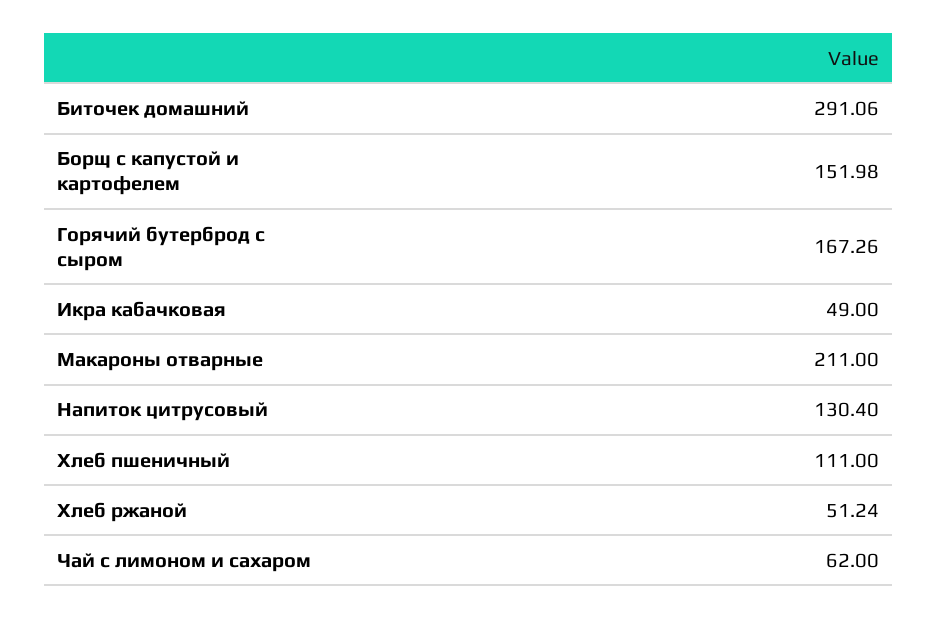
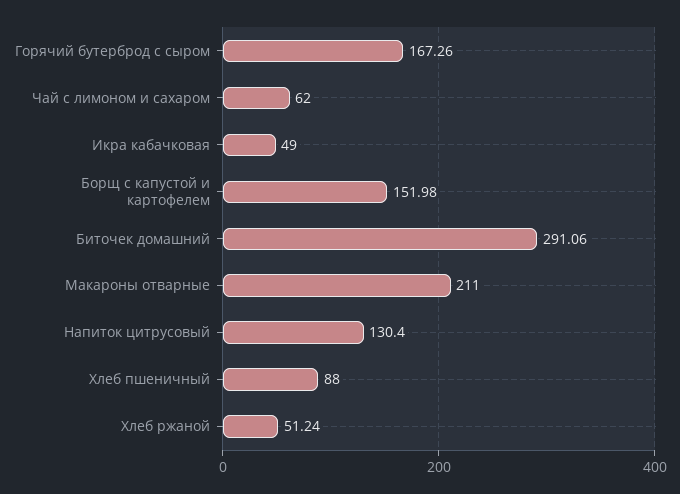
Хлеб пшеничный: 111 -> 88

